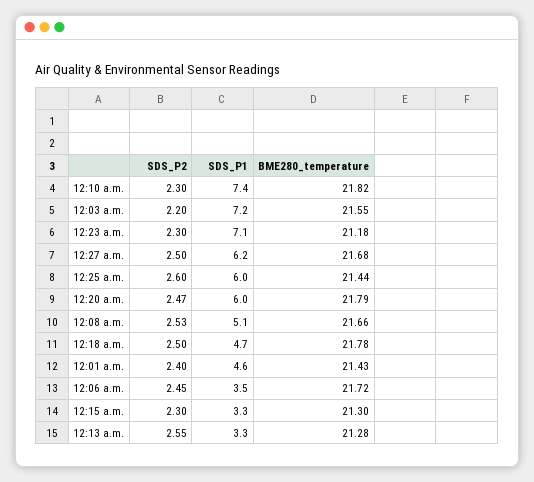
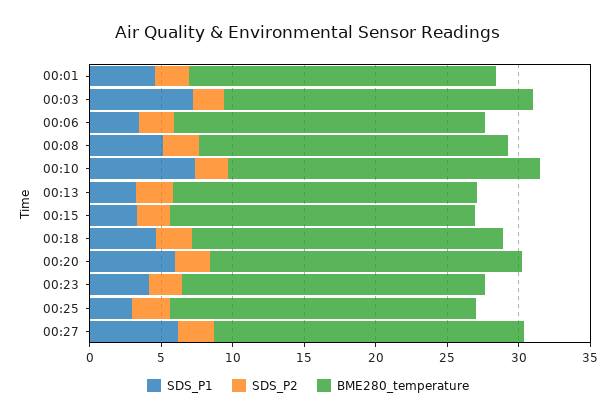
SDS_P1, 12:23 a.m.: 7.1 -> 4
SDS_P1, 12:25 a.m.: 6 -> 3

